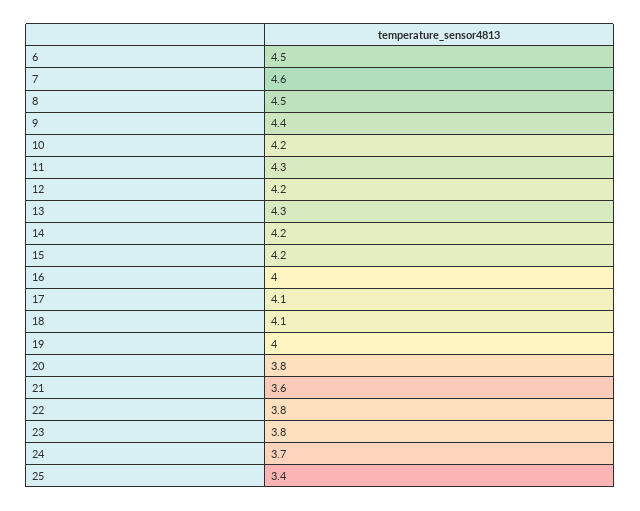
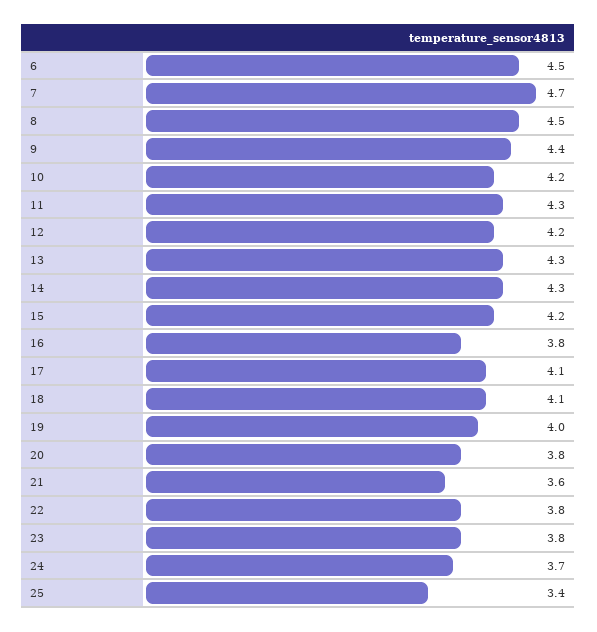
7: 4.6 -> 4.7
14: 4.2 -> 4.3
16: 4 -> 3.8

